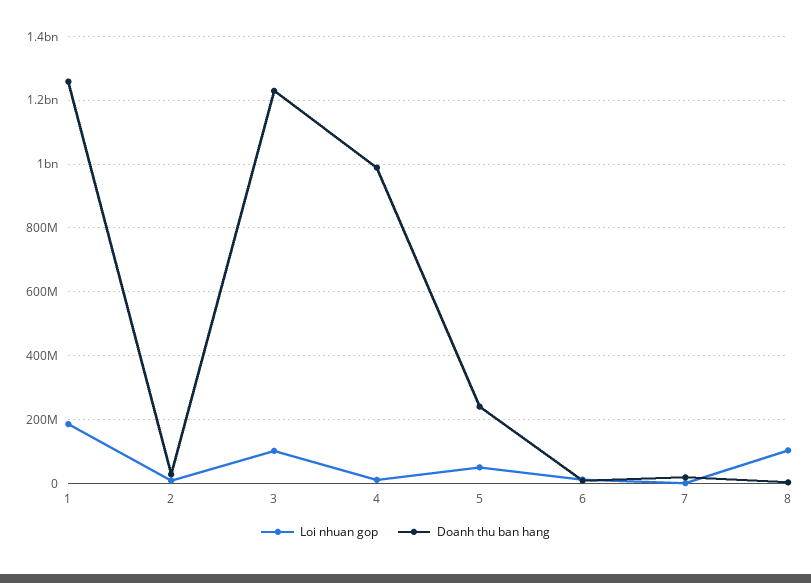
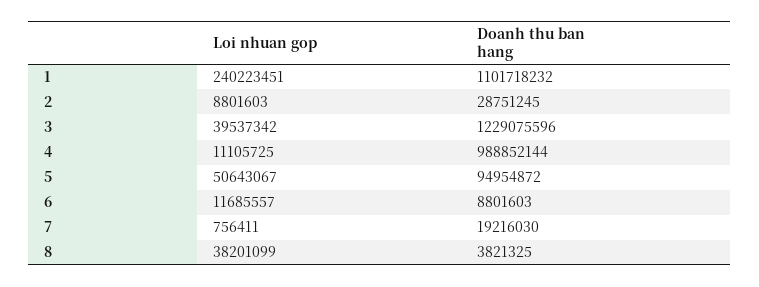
Loi nhuan gop, 1: 180000000 -> 240223451
Doanh thu ban hang, 1: 1260000000 -> 1101718232
Loi nhuan gop, 3: 100000000 -> 39537342
Doanh thu ban hang, 5: 240000000 -> 94954872
Loi nhuan gop, 8: 100000000 -> 38201099

